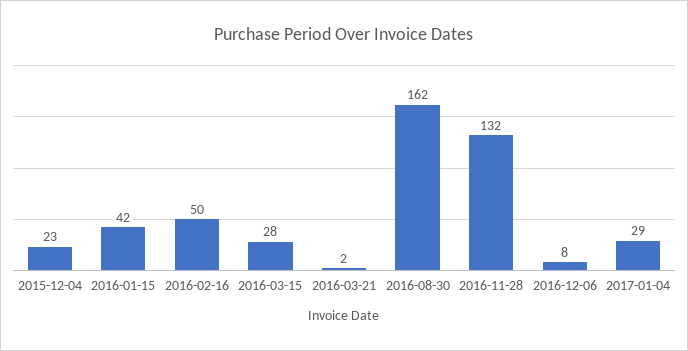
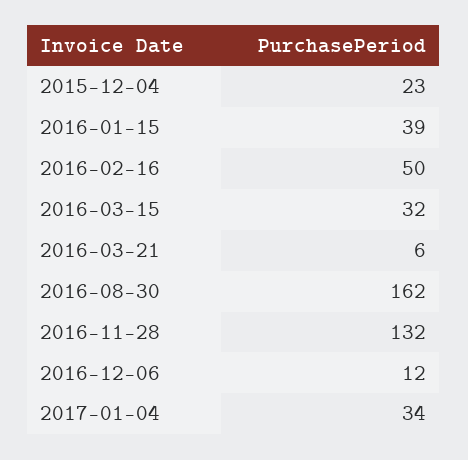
2016-01-15: 42 -> 39
2016-03-15: 28 -> 32
2016-03-21: 2 -> 6
2016-12-06: 8 -> 12
2017-01-04: 29 -> 34

